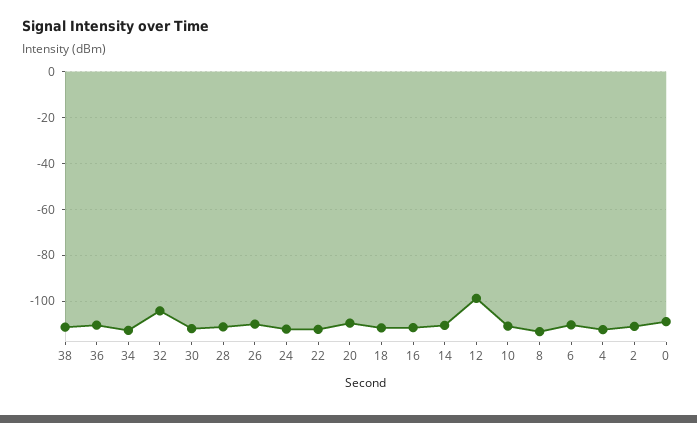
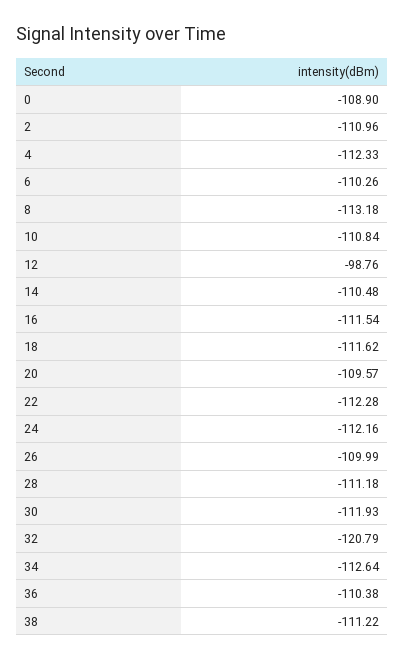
32: -105 -> -120.79

